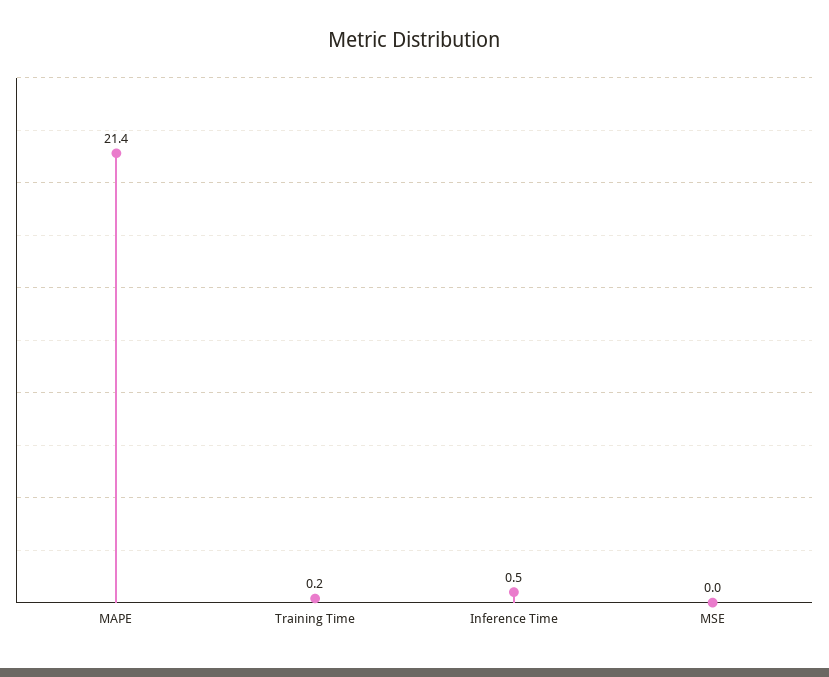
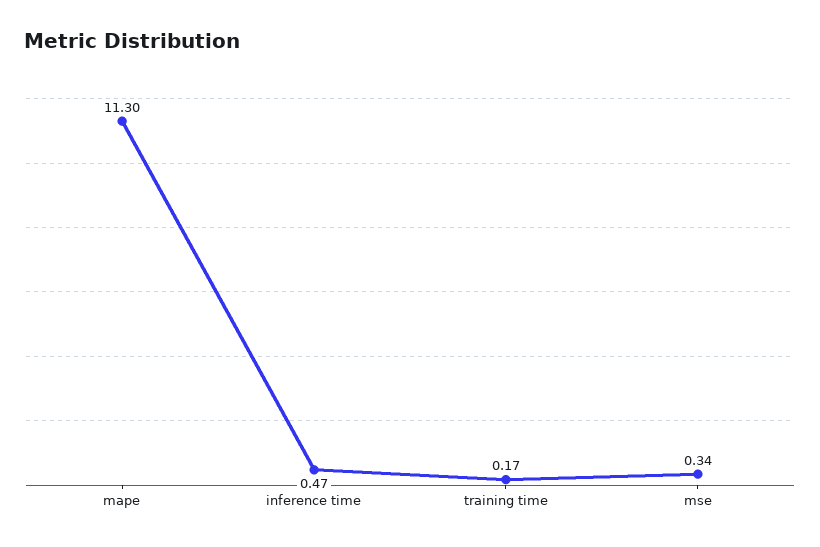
MAPE: 21.4 -> 11.3
MSE: 0 -> 0.34

